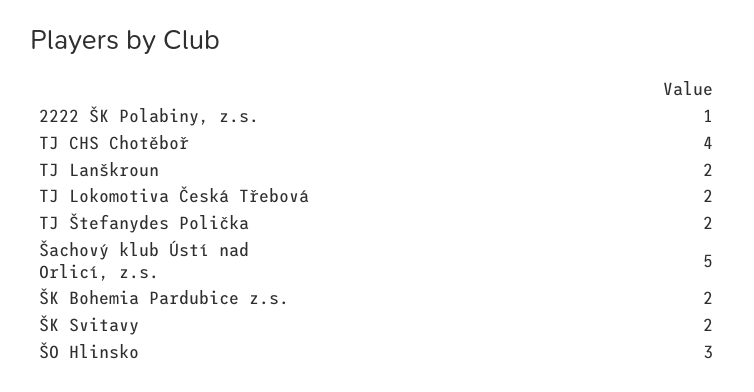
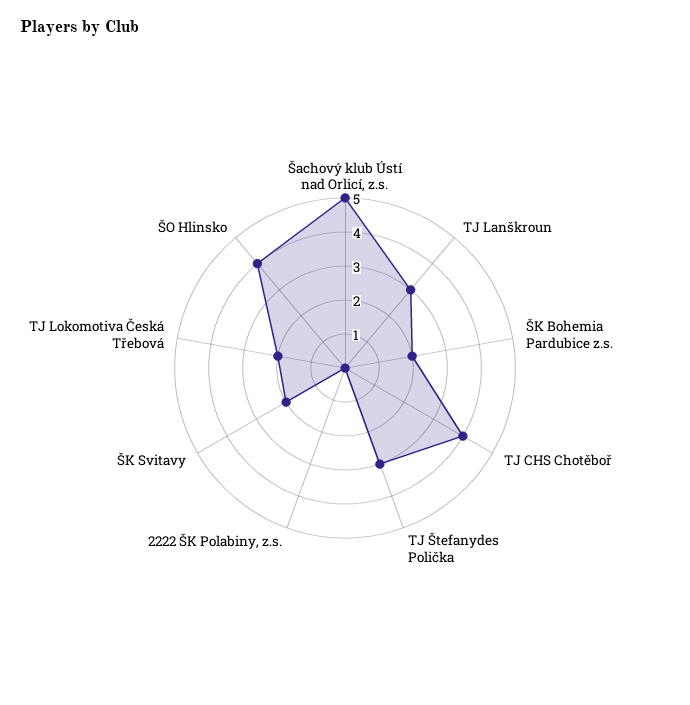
2222 ŠK Polabiny, z.s.: 1 -> 0
TJ Lanškroun: 2 -> 3
TJ Štefanydes Polička: 2 -> 3
ŠO Hlinsko: 3 -> 4

